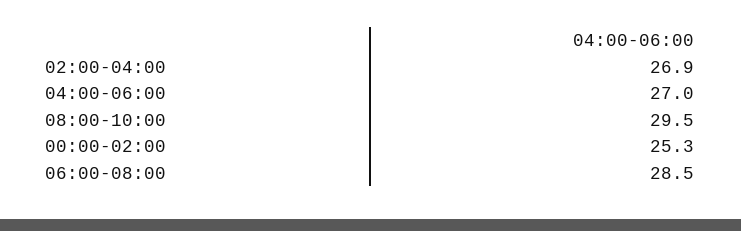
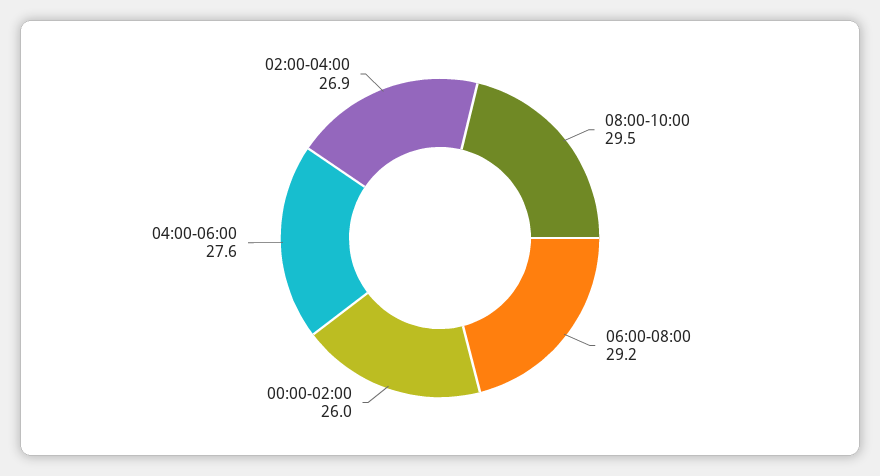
04:00-06:00: 27 -> 27.6
00:00-02:00: 25.3 -> 26
06:00-08:00: 28.5 -> 29.2

